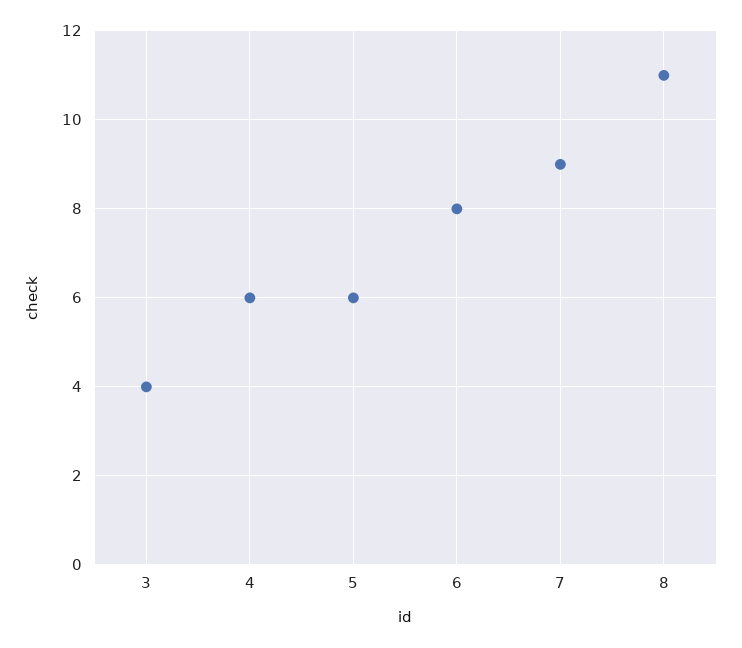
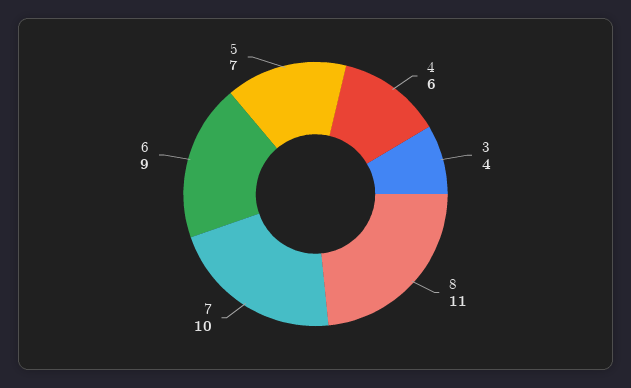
5: 6 -> 7
6: 8 -> 9
7: 9 -> 10

